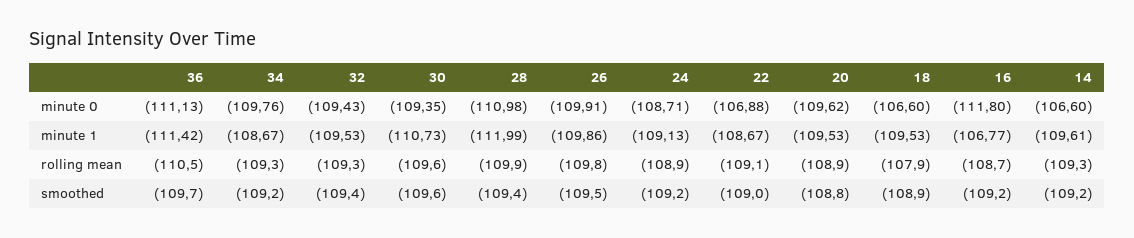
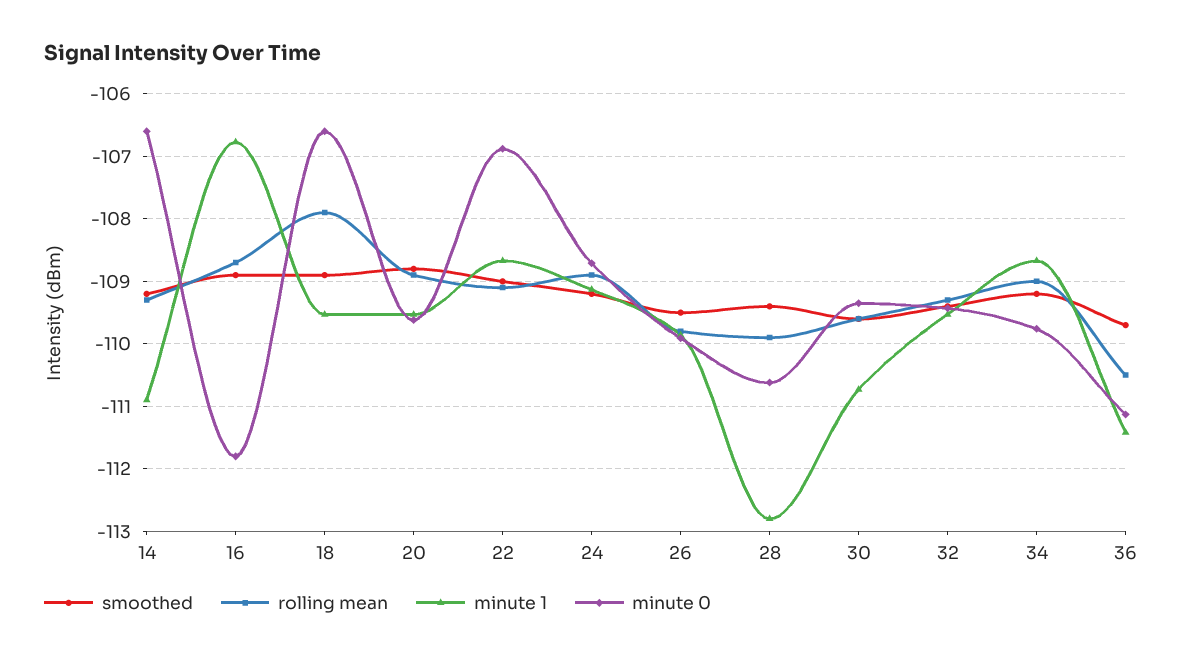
minute 0, 28: -110.98 -> -110.6
minute 1, 28: -111.99 -> -112.8
minute 1, 14: -109.61 -> -110.9
rolling mean, 34: -109.3 -> -109
smoothed, 16: -109.2 -> -108.9

